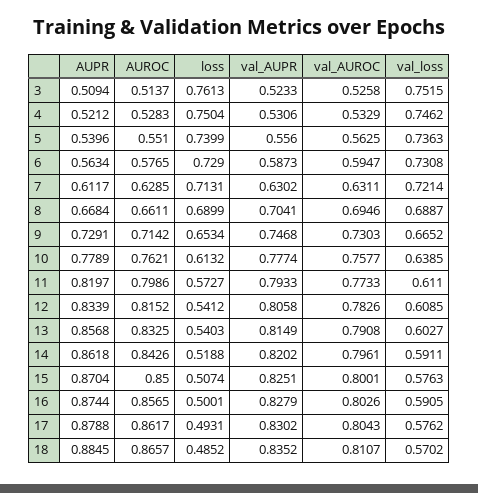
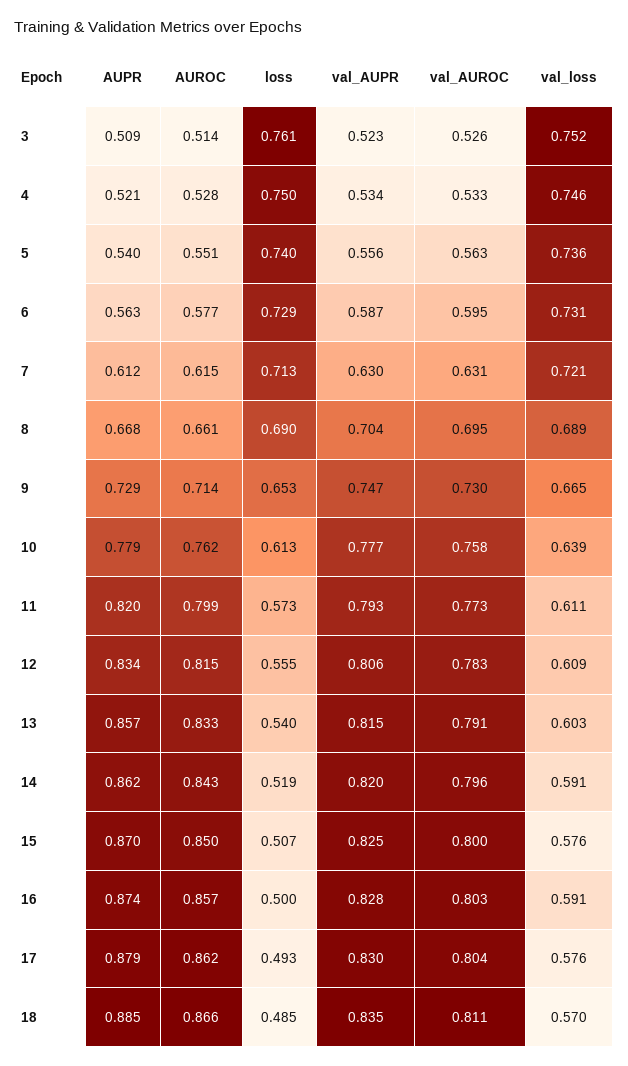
val_AUPR, 4: 0.5306 -> 0.534
AUROC, 7: 0.6285 -> 0.615
loss, 12: 0.5412 -> 0.555

